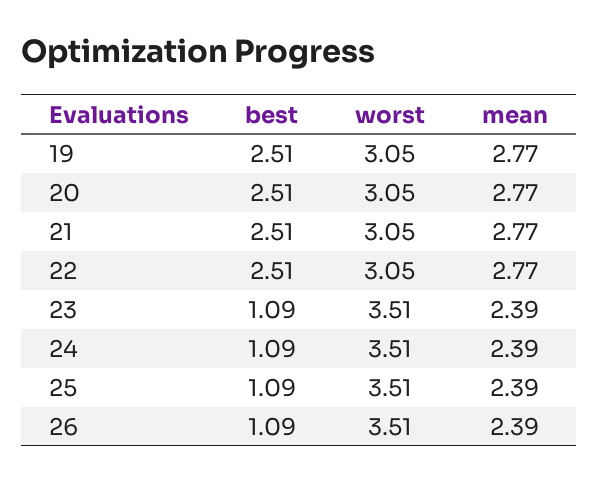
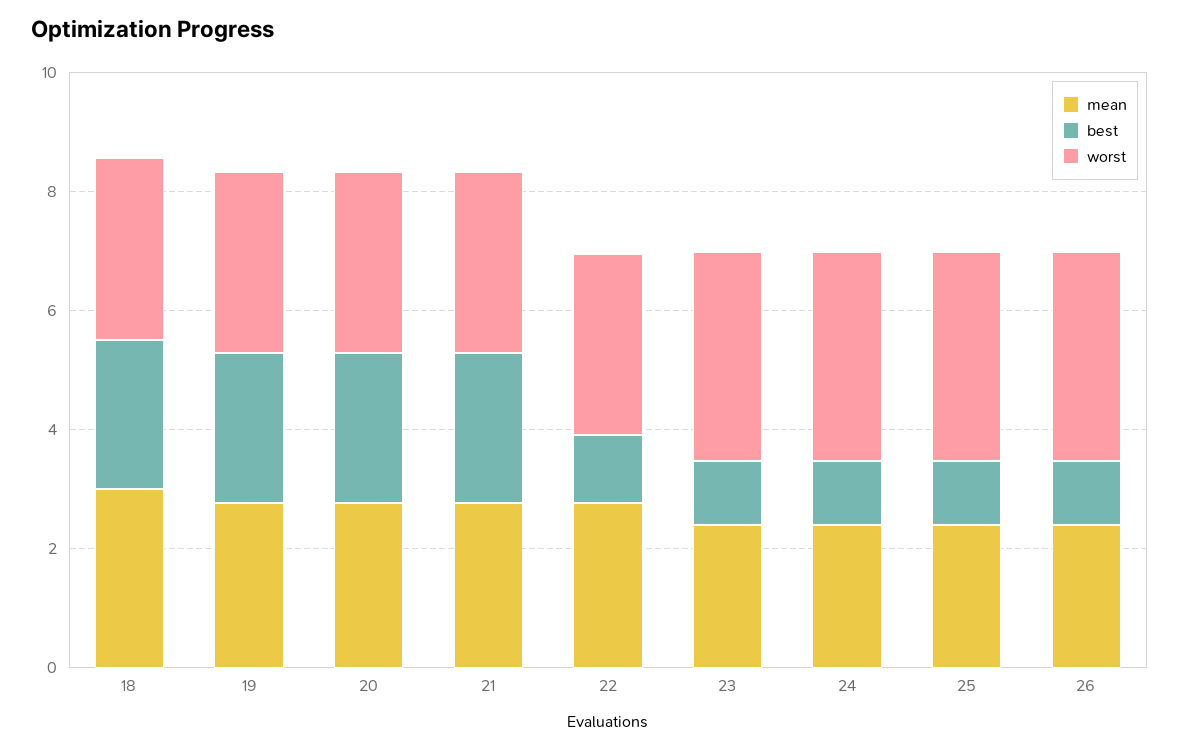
best, 22: 2.51 -> 1
mean, 18: none -> 3
best, 18: none -> 2.5
worst, 18: none -> 3

